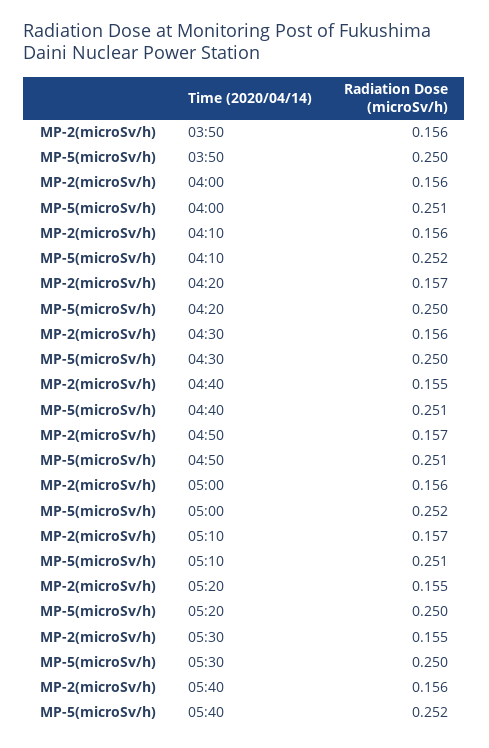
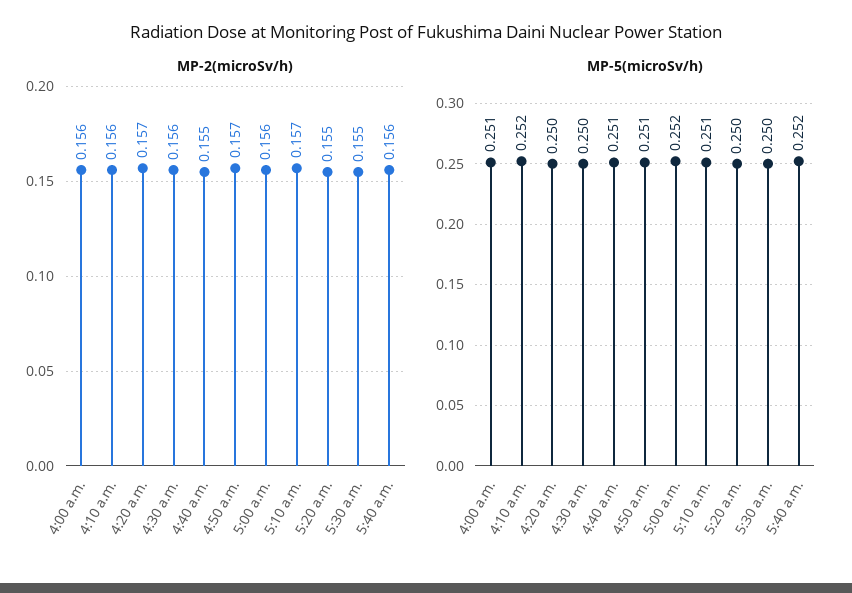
MP-2(microSv/h), 03:50: 0.156 -> none
MP-5(microSv/h), 03:50: 0.25 -> none

